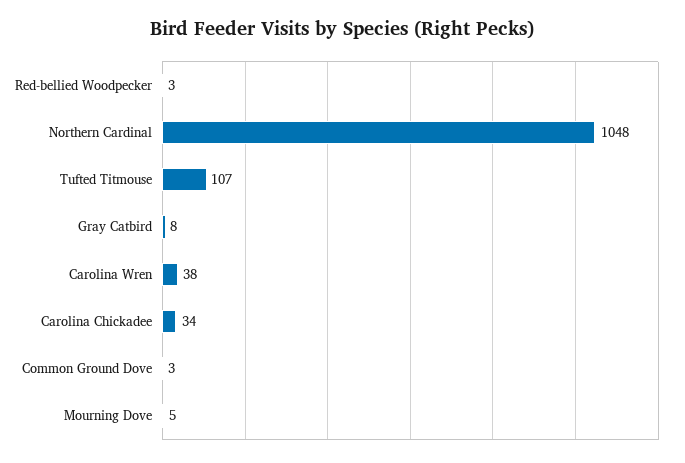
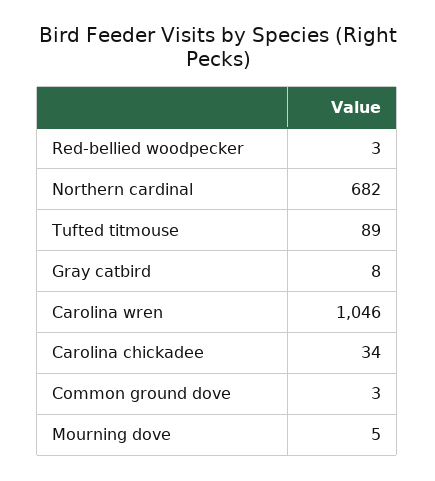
Northern Cardinal: 1048 -> 682
Tufted Titmouse: 107 -> 89
Carolina Wren: 38 -> 1046

